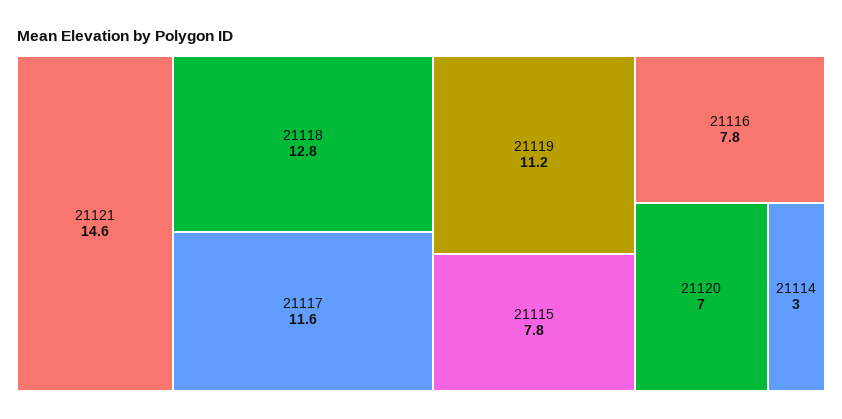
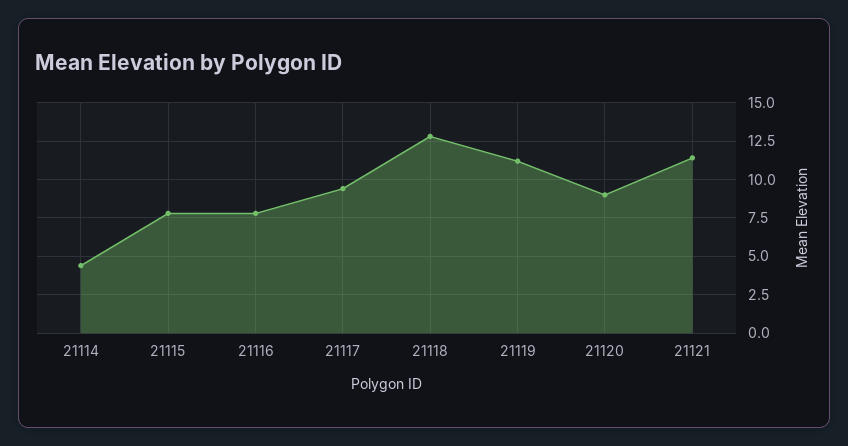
21121: 14.6 -> 11.5
21117: 11.6 -> 9.5
21120: 7 -> 9
21114: 3 -> 4.5

